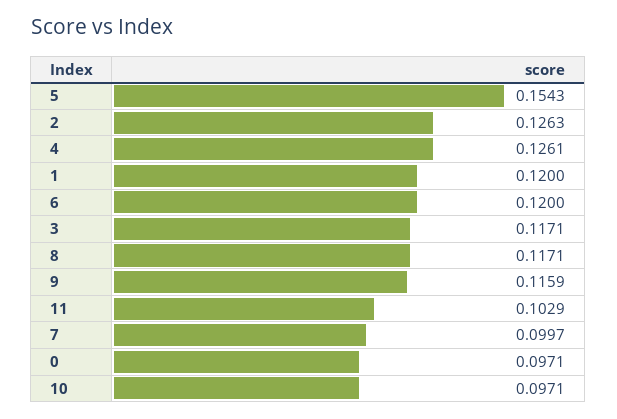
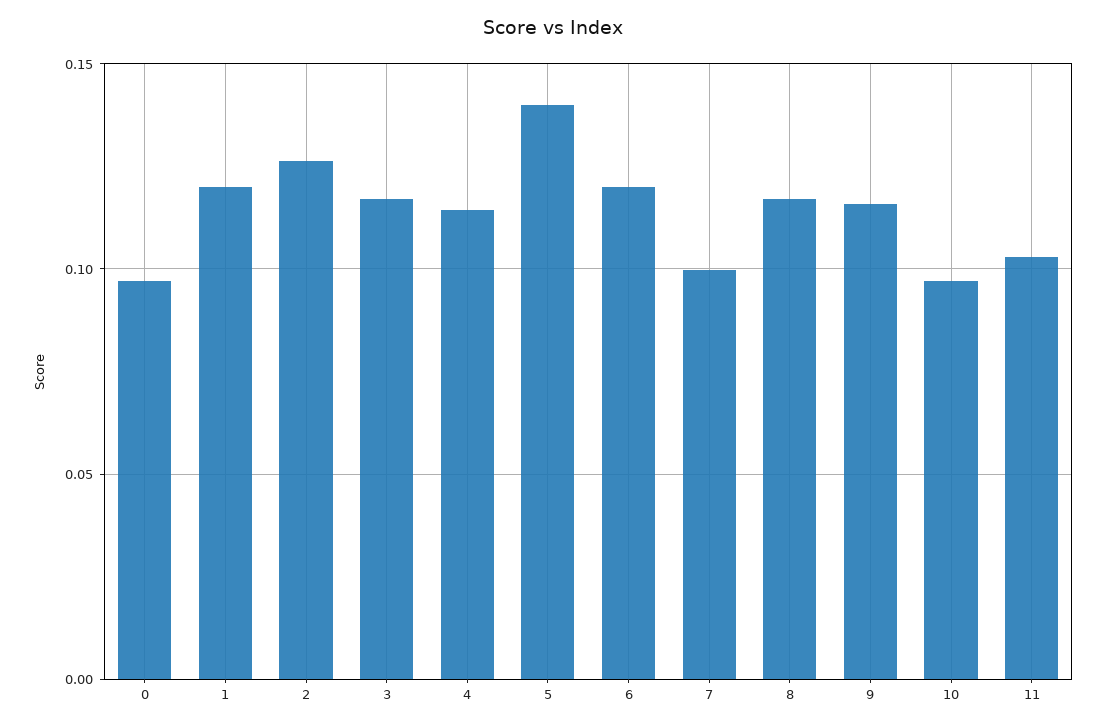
5: 0.1543 -> 0.14
4: 0.1261 -> 0.115

